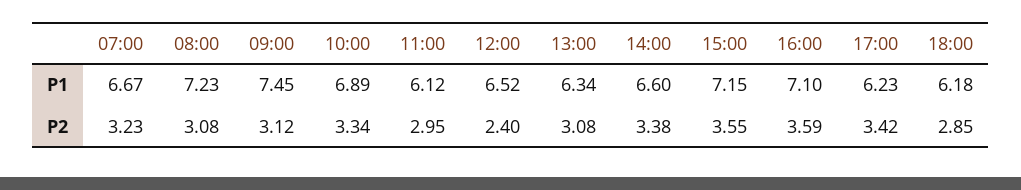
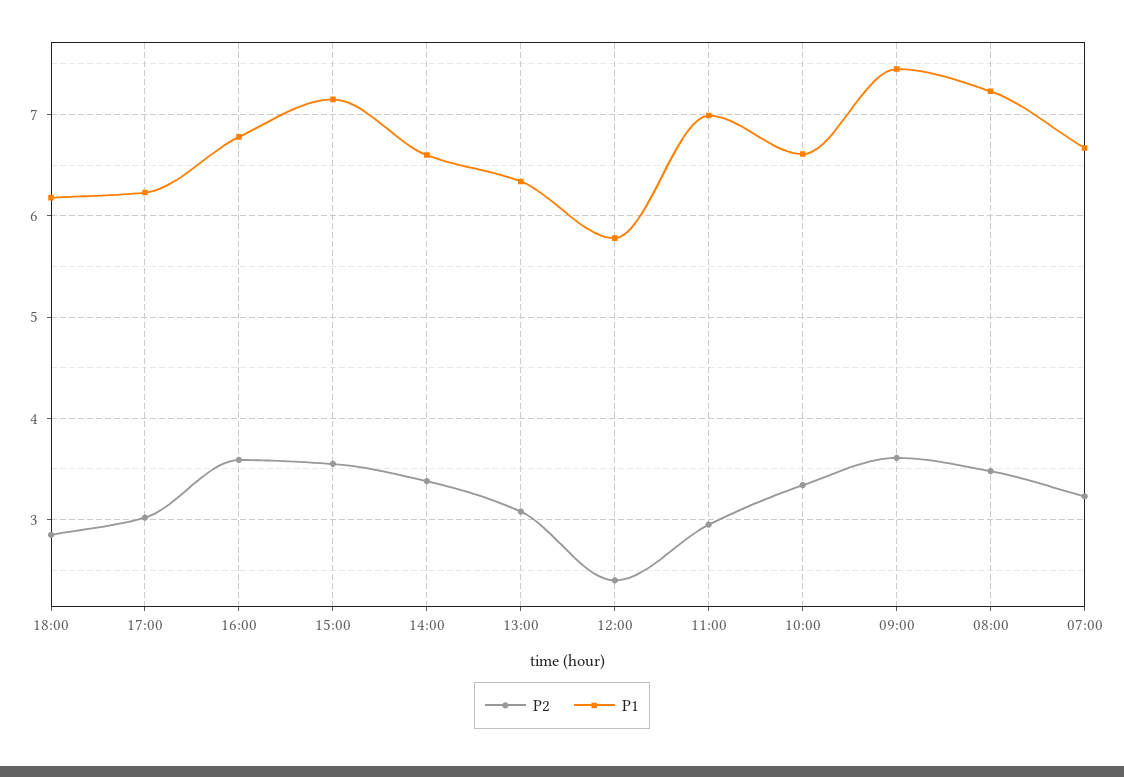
P1, 10:00: 6.89 -> 6.6
P1, 11:00: 6.12 -> 7
P1, 12:00: 6.52 -> 5.8
P1, 16:00: 7.1 -> 6.8
P2, 08:00: 3.08 -> 3.5
P2, 09:00: 3.12 -> 3.6
P2, 17:00: 3.42 -> 3

